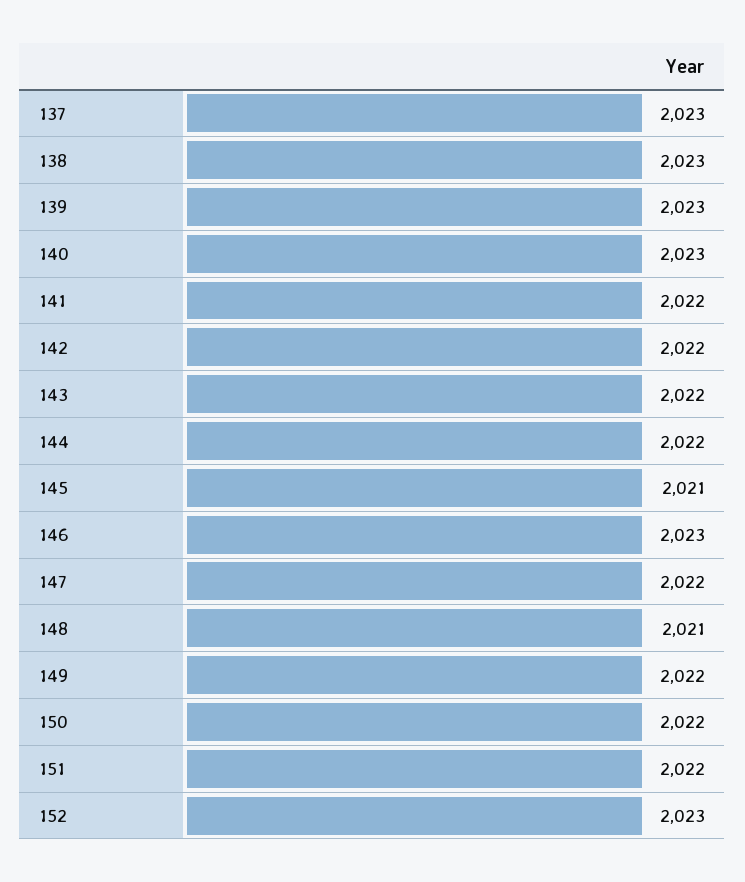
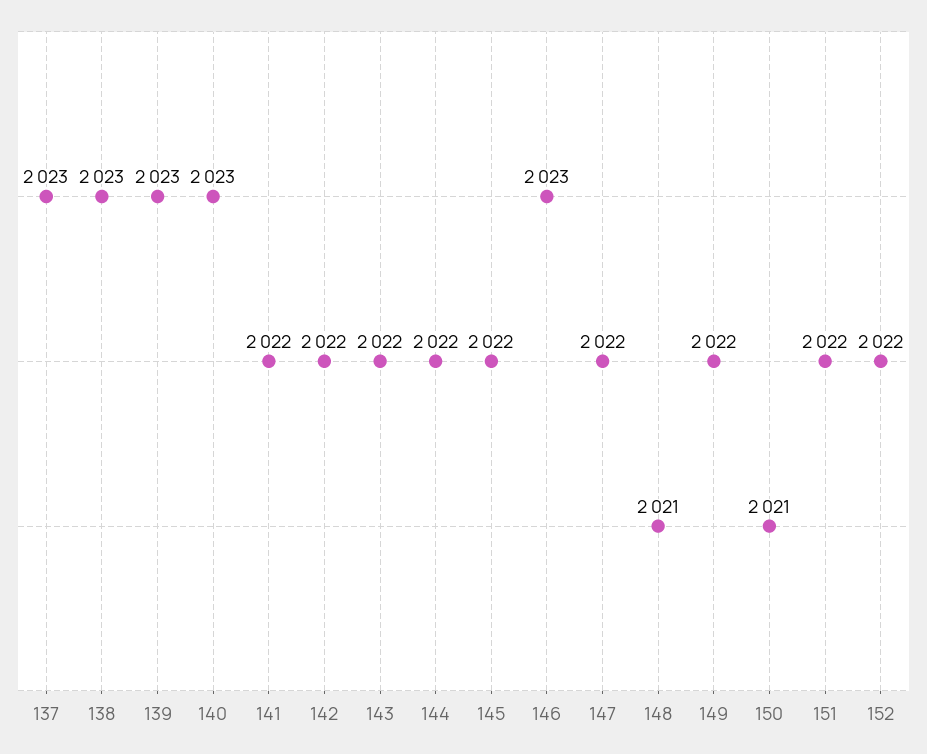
145: 2021 -> 2022
150: 2022 -> 2021
152: 2023 -> 2022

